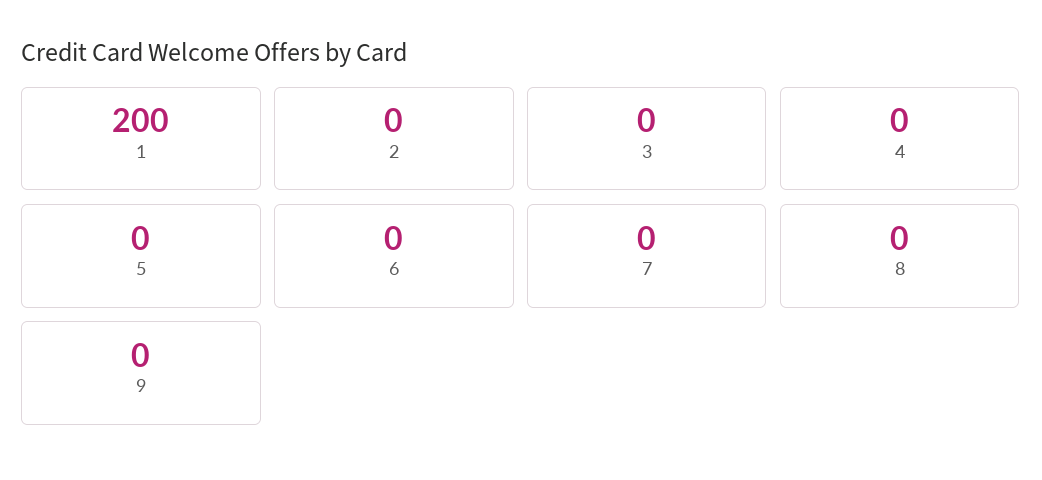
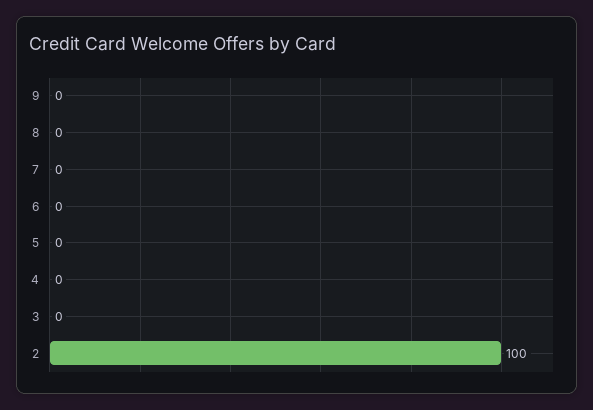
1: 200 -> none
2: 0 -> 100

